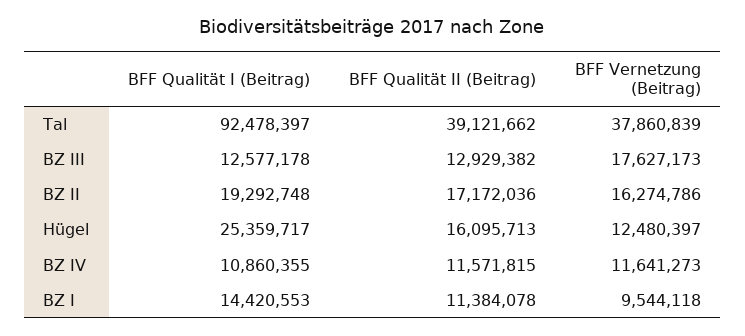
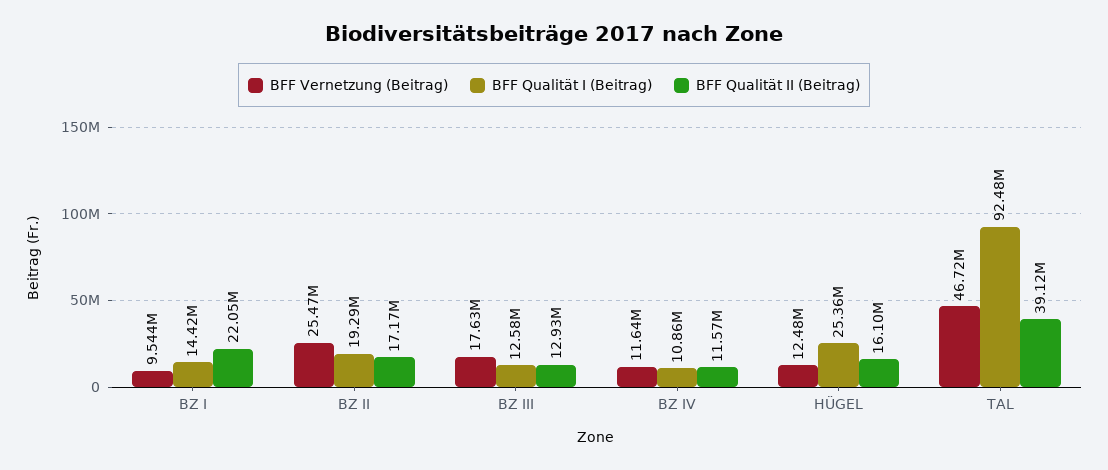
BFF Vernetzung (Beitrag), Tal: 37860839 -> 46720000
BFF Vernetzung (Beitrag), BZ II: 16274786 -> 25470000
BFF Qualität II (Beitrag), BZ I: 11384078 -> 22050000

